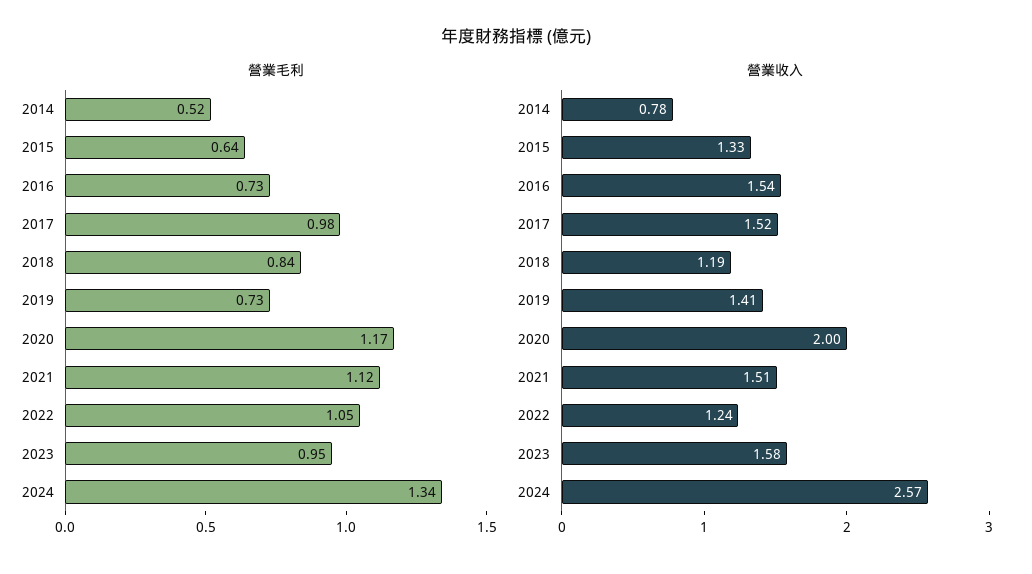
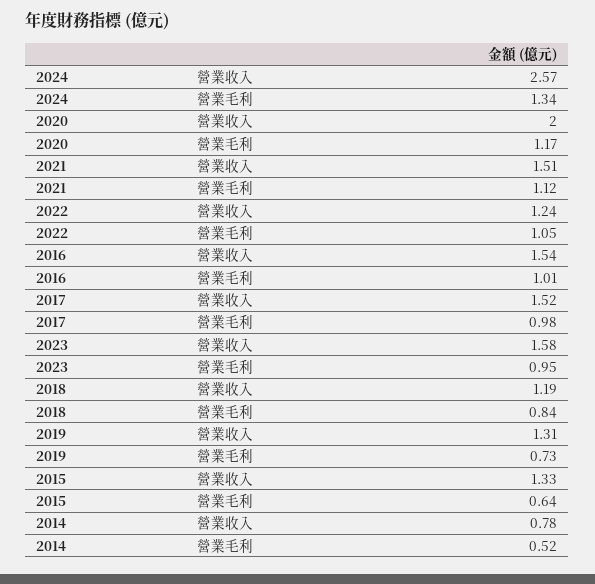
營業毛利, 2016: 0.73 -> 1.01
營業收入, 2019: 1.41 -> 1.31

